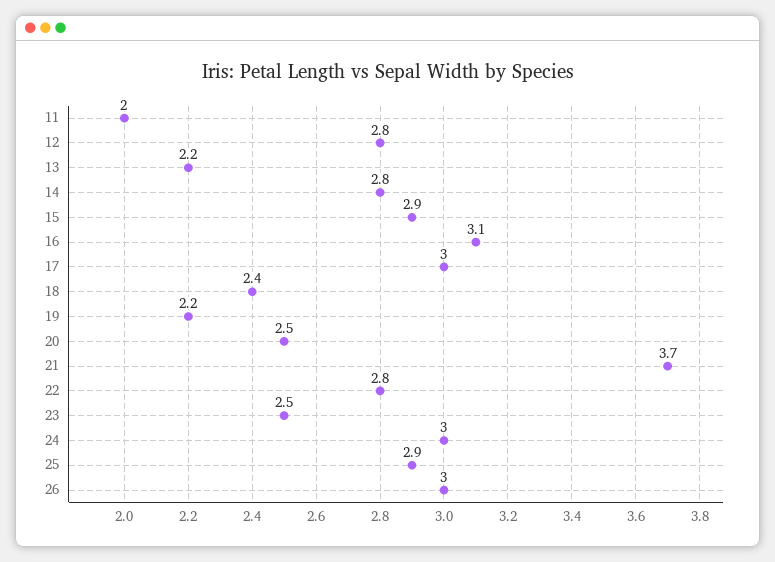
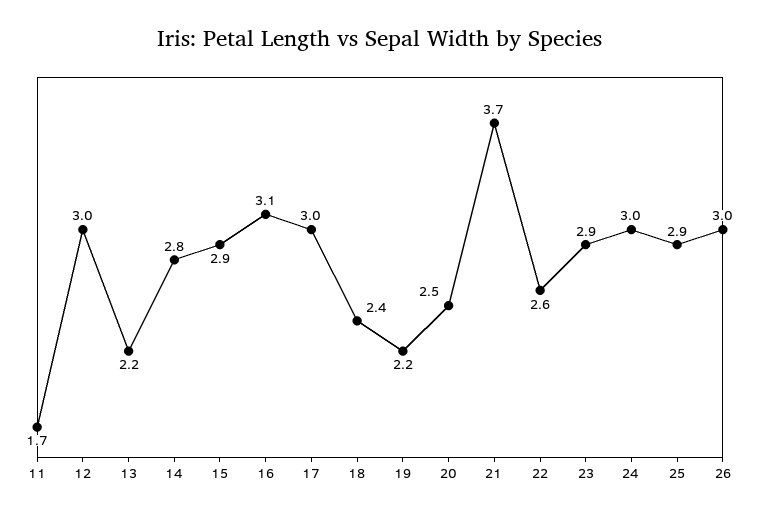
11: 2 -> 1.7
12: 2.8 -> 3
22: 2.8 -> 2.6
23: 2.5 -> 2.9

